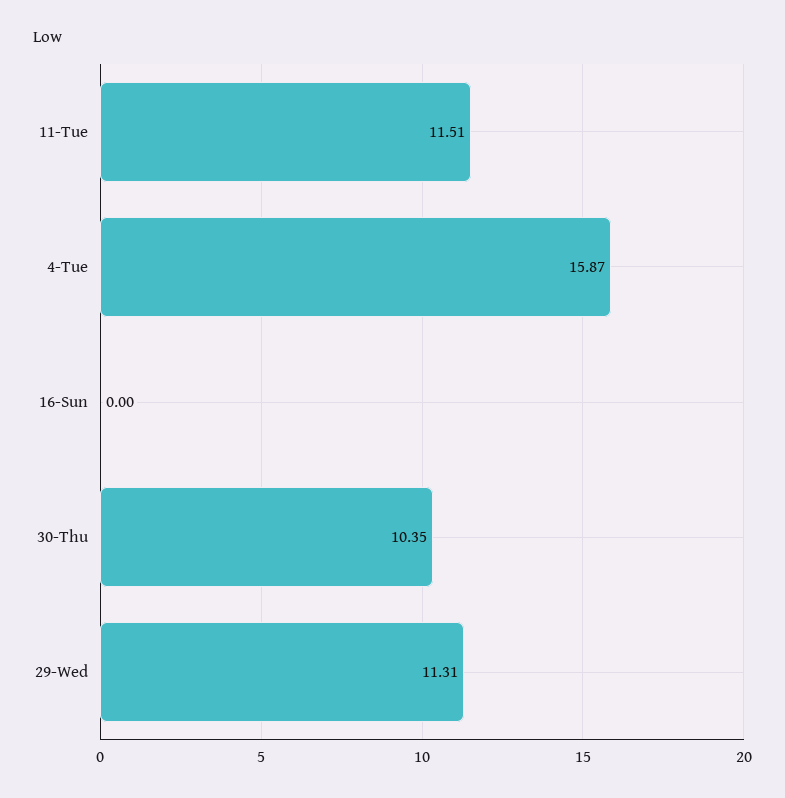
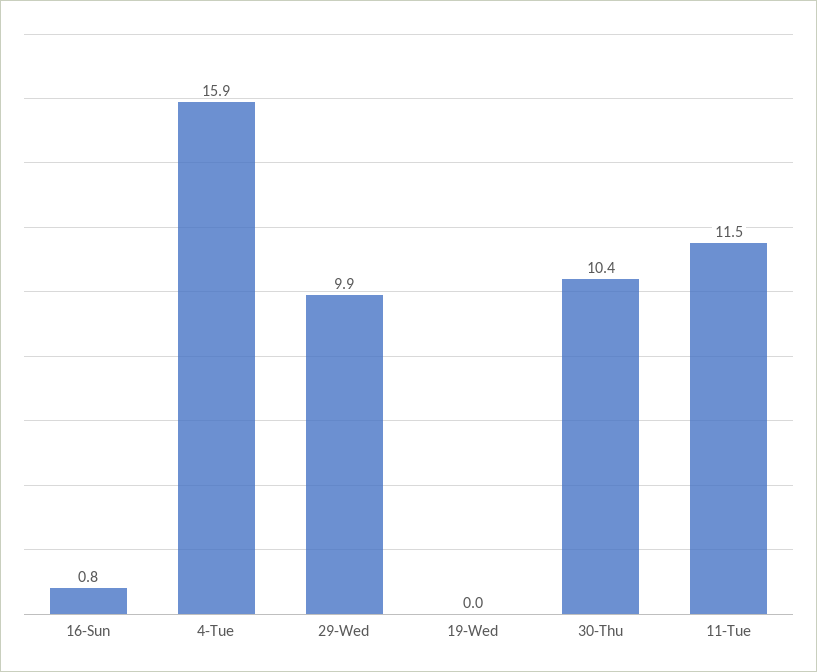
16-Sun: 0 -> 0.8
29-Wed: 11.31 -> 9.9
19-Wed: none -> 0

